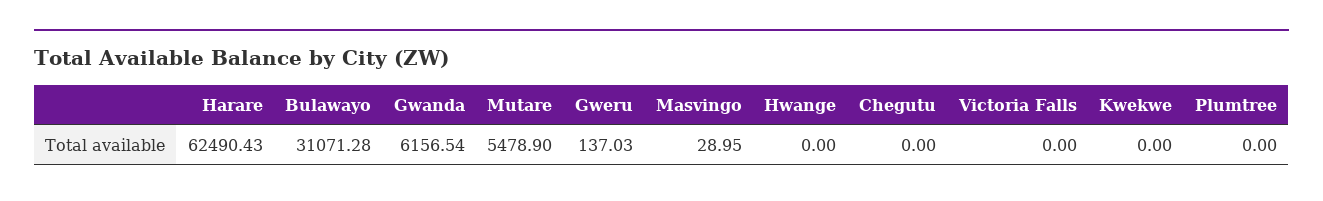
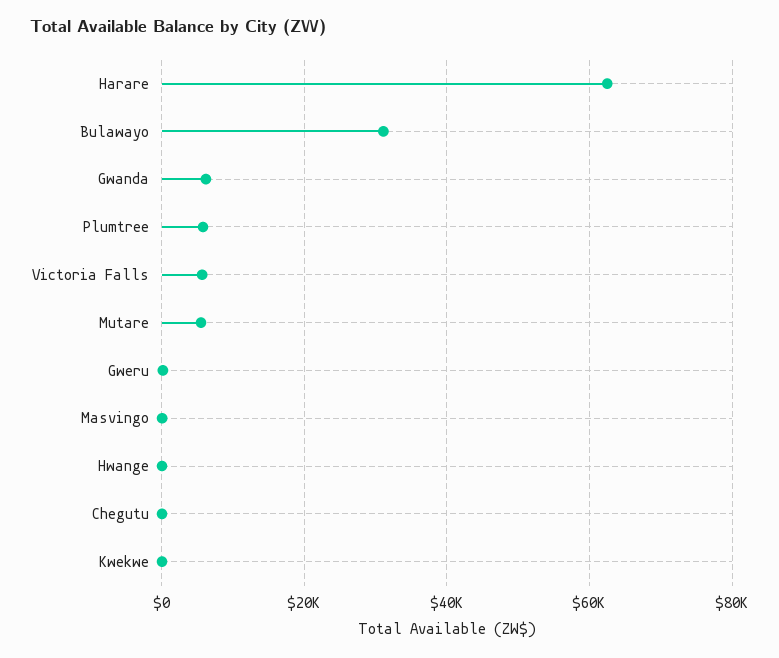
Victoria Falls: 0 -> 6000
Plumtree: 0 -> 6000

